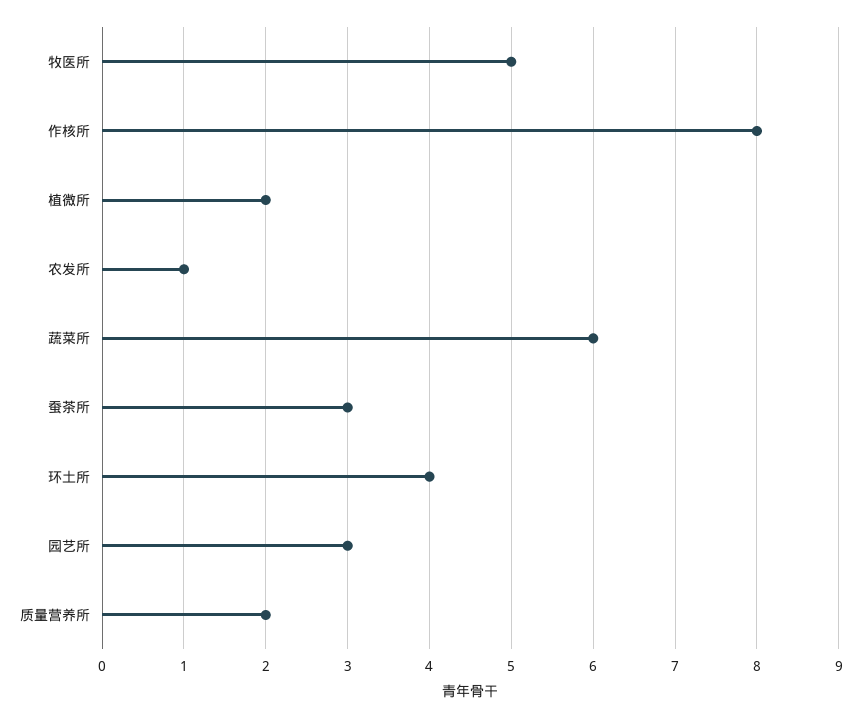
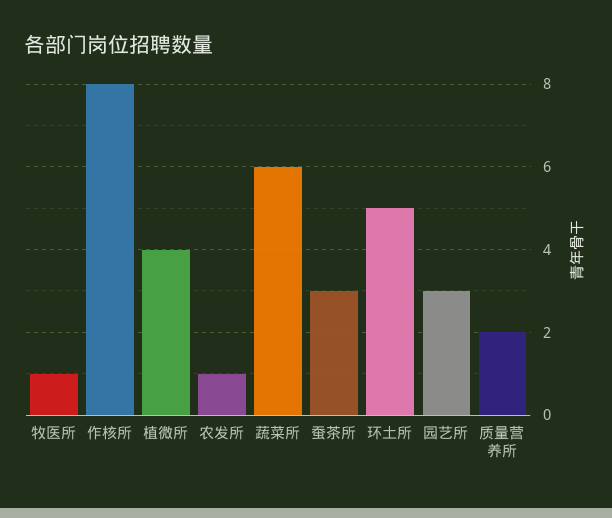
牧医所: 5 -> 1
植微所: 2 -> 4
环土所: 4 -> 5

